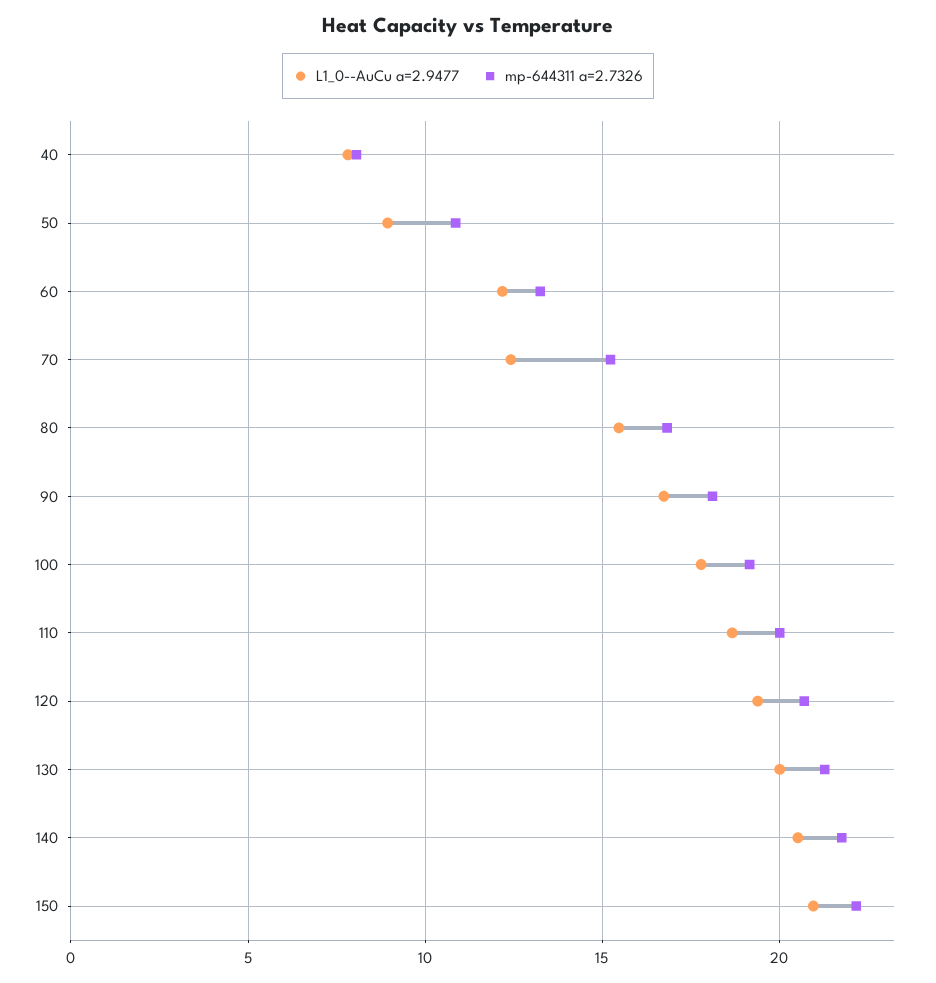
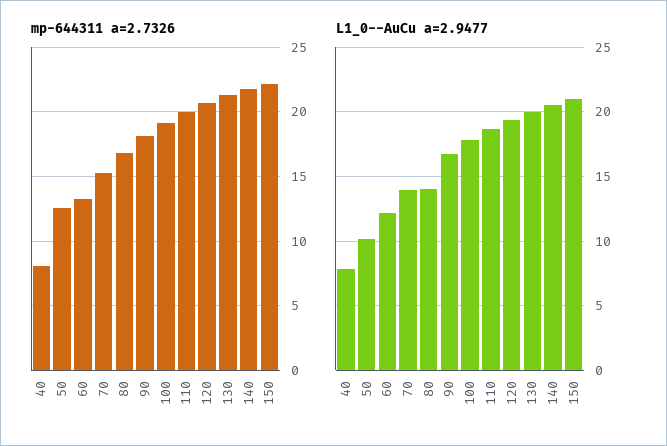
L1_0--AuCu a=2.9477, 50: 9 -> 10
mp-644311 a=2.7326, 50: 11 -> 12.5
L1_0--AuCu a=2.9477, 70: 12.5 -> 14
L1_0--AuCu a=2.9477, 80: 15.5 -> 14

